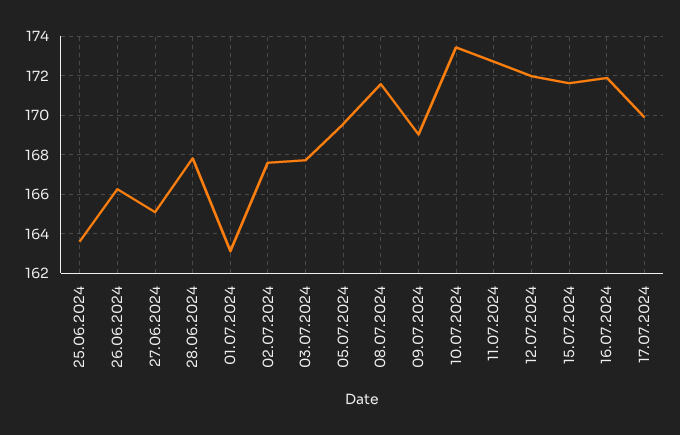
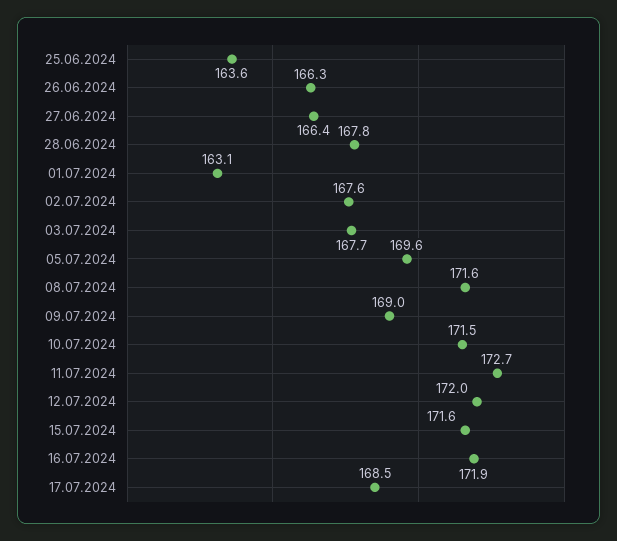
27.06.2024: 165 -> 166.4
10.07.2024: 173.5 -> 171.5
17.07.2024: 170 -> 168.5

